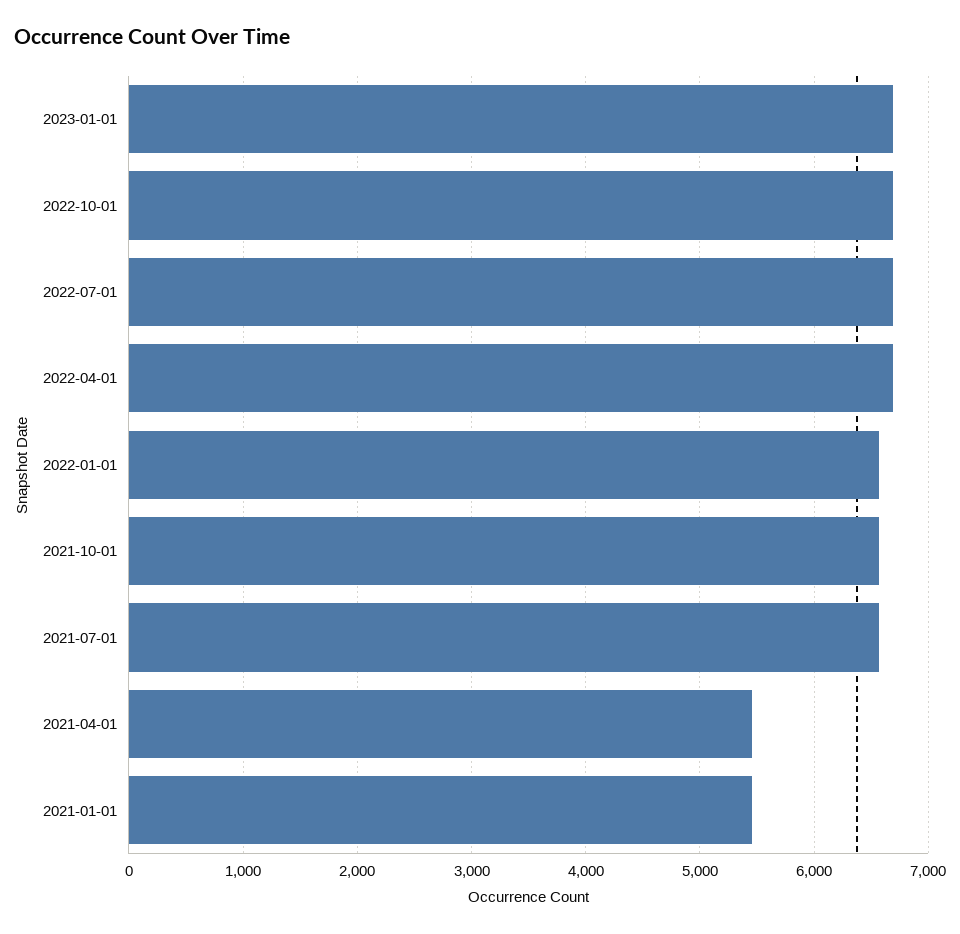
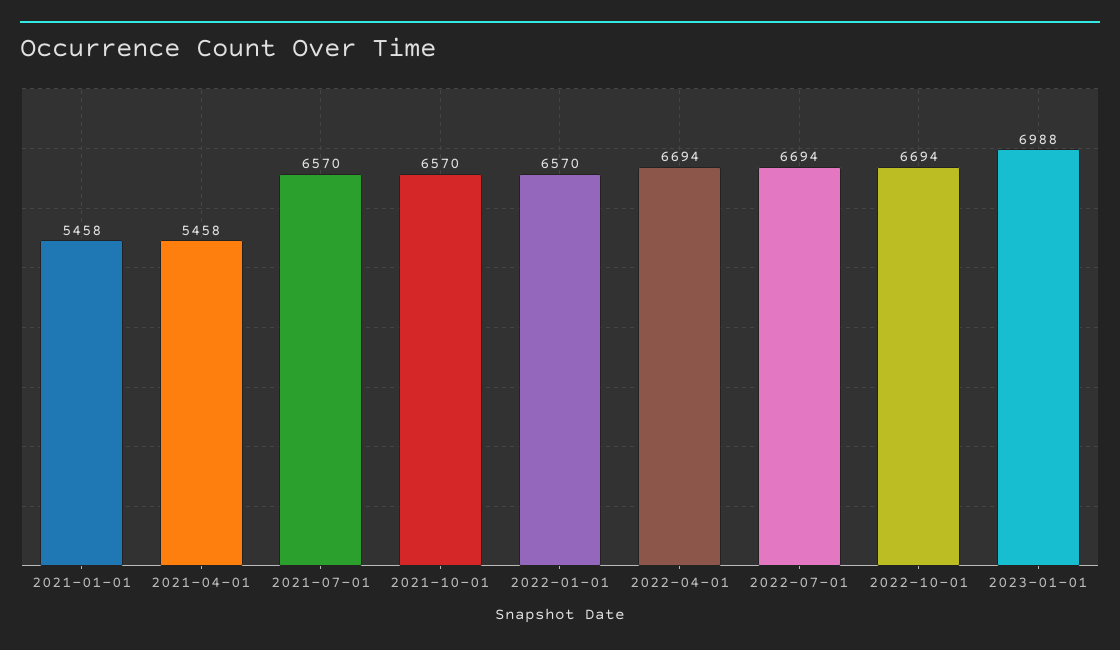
2023-01-01: 6700 -> 6988

